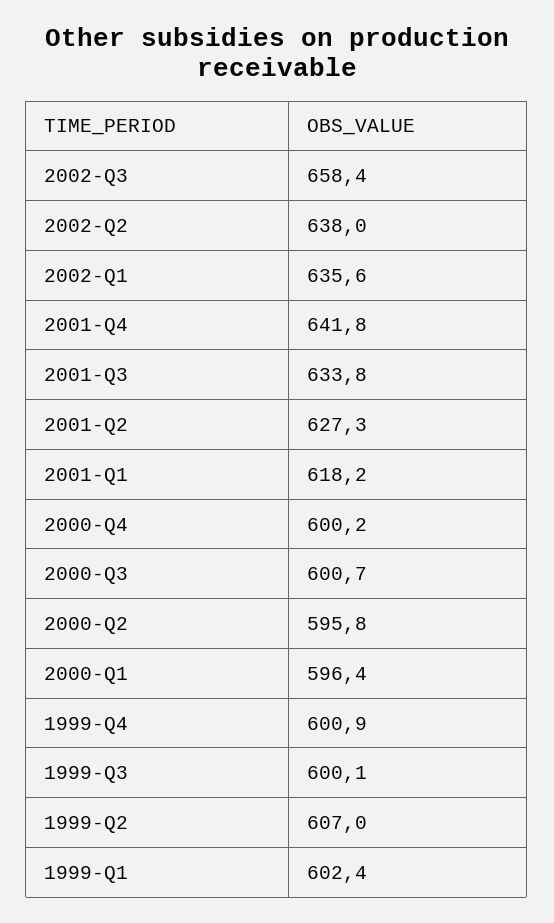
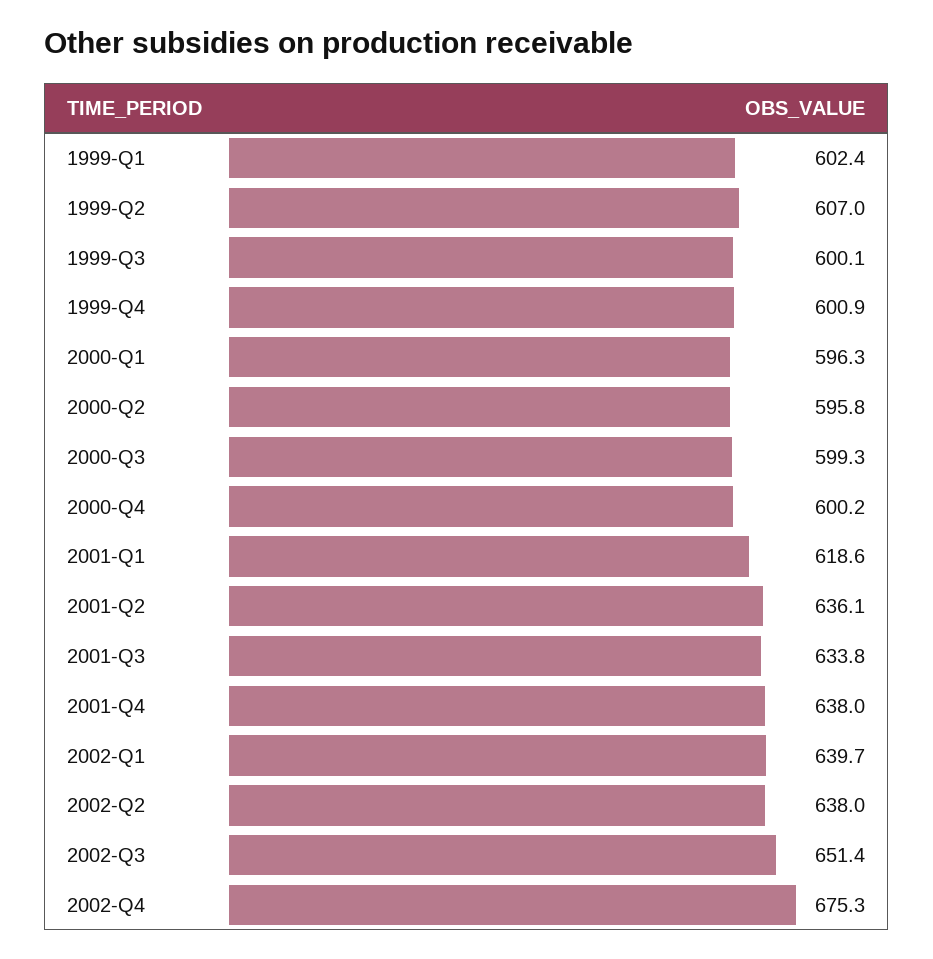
2002-Q3: 658.4 -> 651.4
2002-Q1: 635.6 -> 639.7
2001-Q4: 641.8 -> 638
2001-Q2: 627.3 -> 636.1
2001-Q1: 618.2 -> 618.6
2000-Q3: 600.7 -> 599.3
2000-Q1: 596.4 -> 596.3
2002-Q4: none -> 675.3

